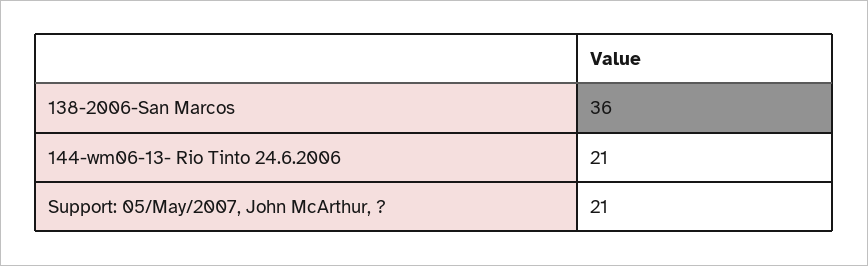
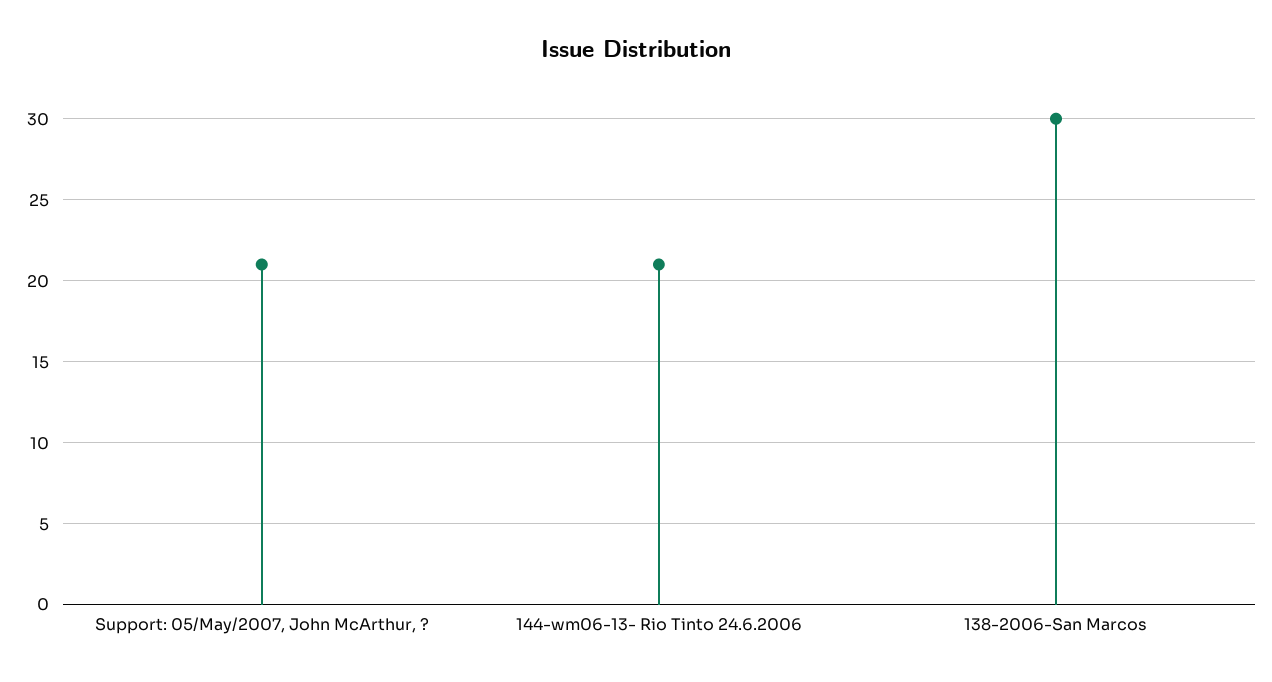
138-2006-San Marcos: 36 -> 30

